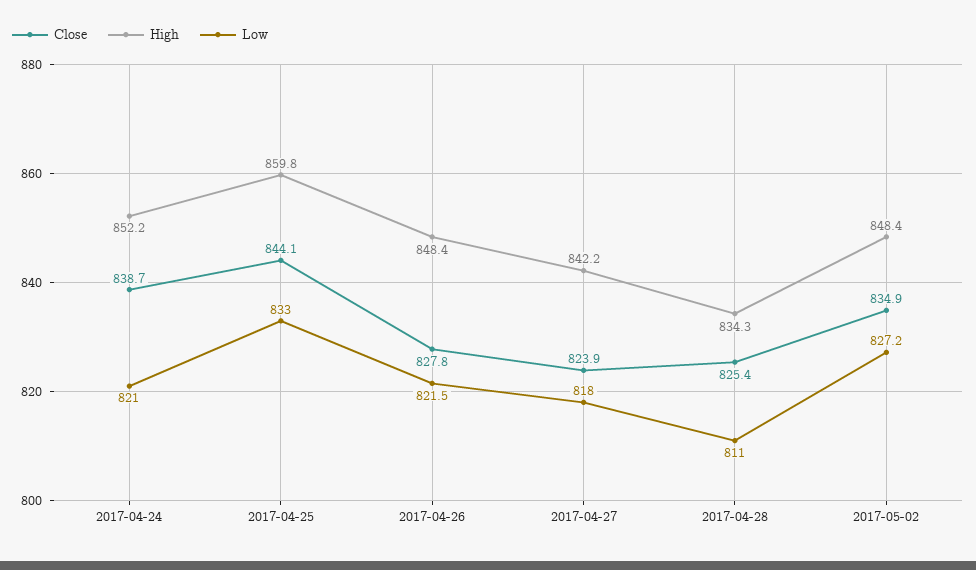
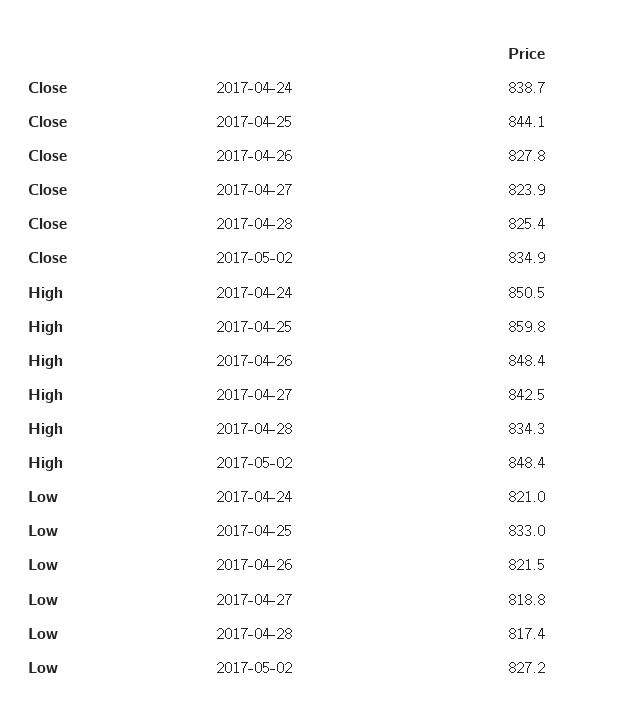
High, 2017-04-24: 852.2 -> 850.5
High, 2017-04-27: 842.2 -> 842.5
Low, 2017-04-27: 818 -> 818.8
Low, 2017-04-28: 811 -> 817.4

